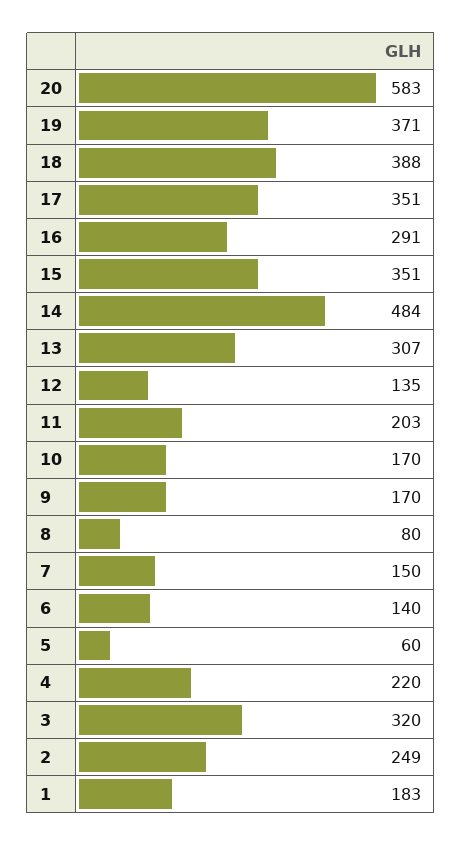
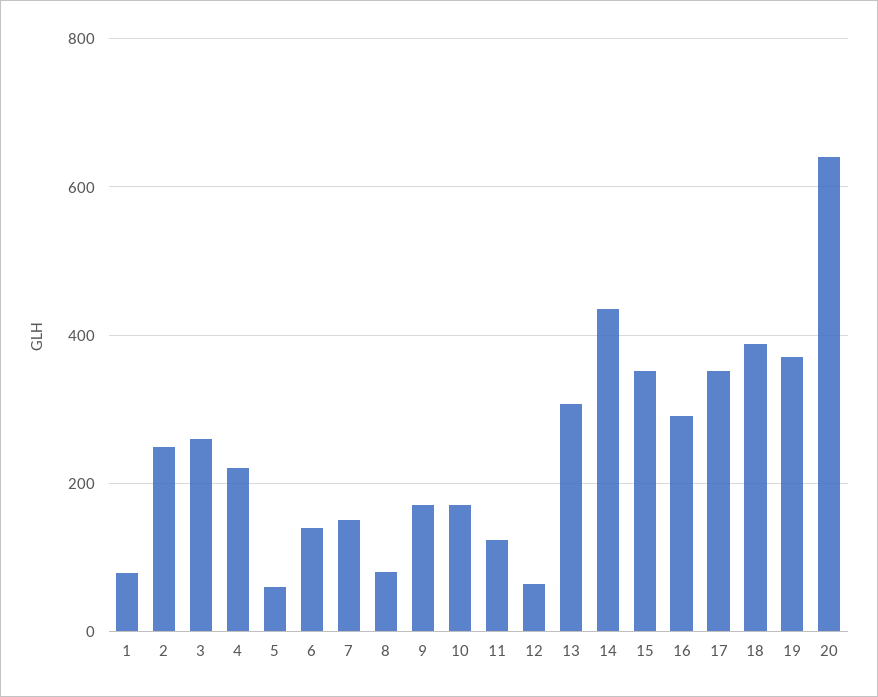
20: 583 -> 640
14: 484 -> 440
12: 135 -> 60
11: 203 -> 120
3: 320 -> 260
1: 183 -> 80

